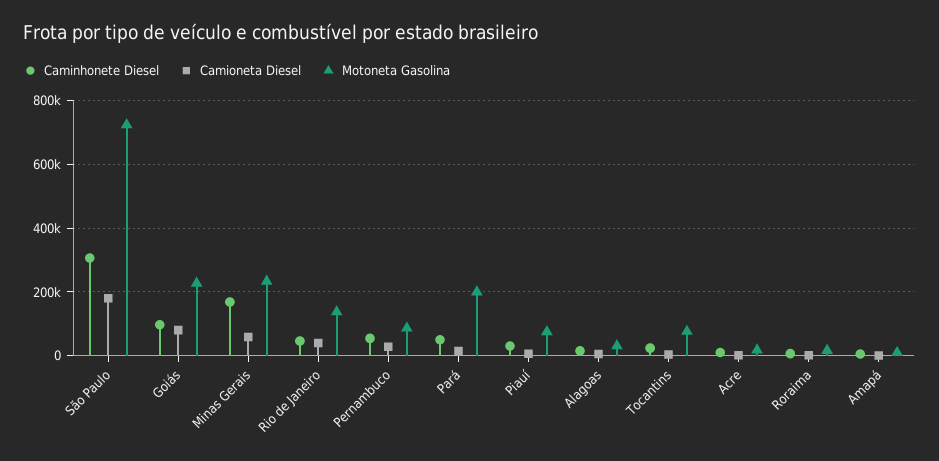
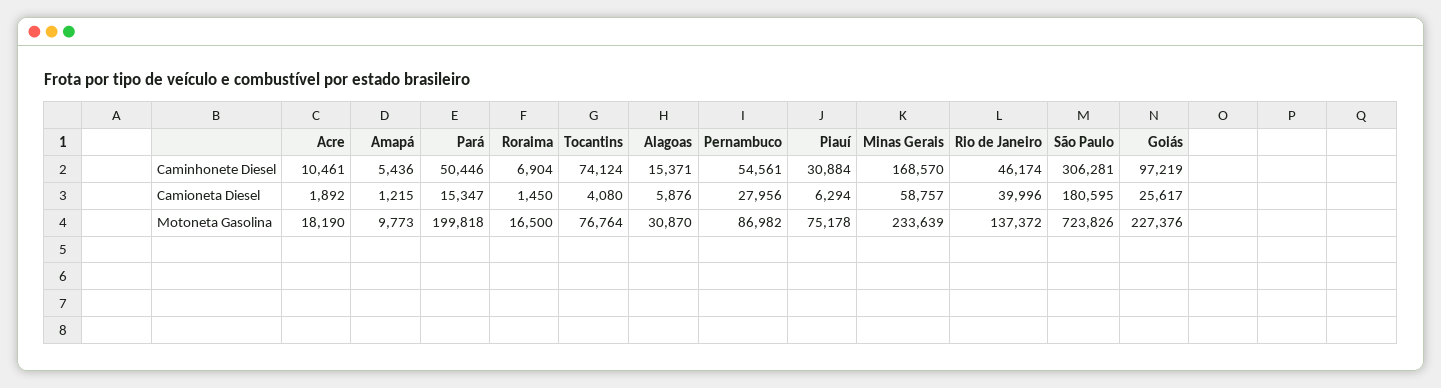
Camioneta Diesel, Goiás: 80000 -> 25617
Caminhonete Diesel, Tocantins: 20000 -> 74124

